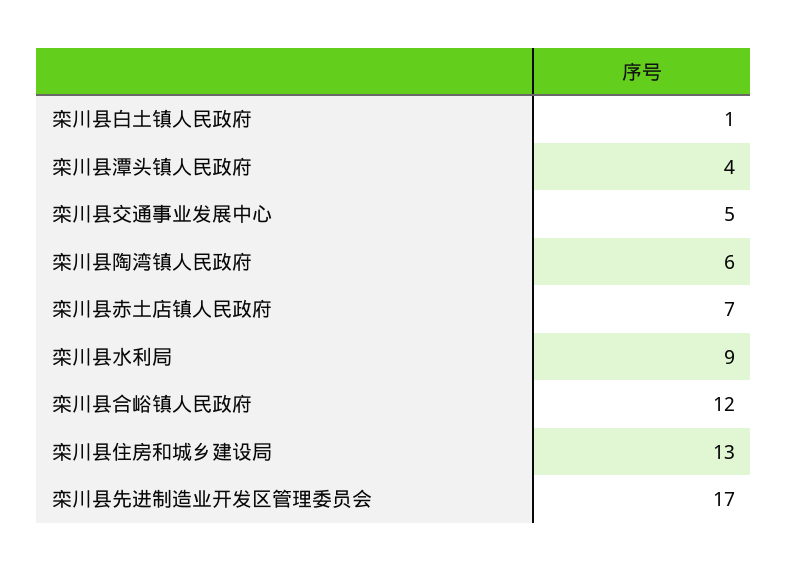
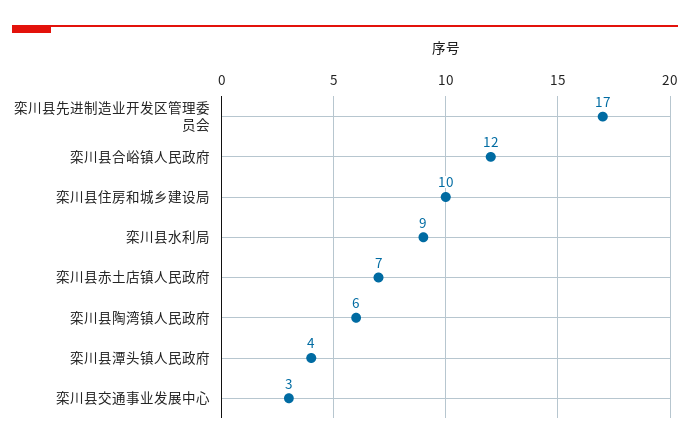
栾川县白土镇人民政府: 1 -> none
栾川县交通事业发展中心: 5 -> 3
栾川县住房和城乡建设局: 13 -> 10

